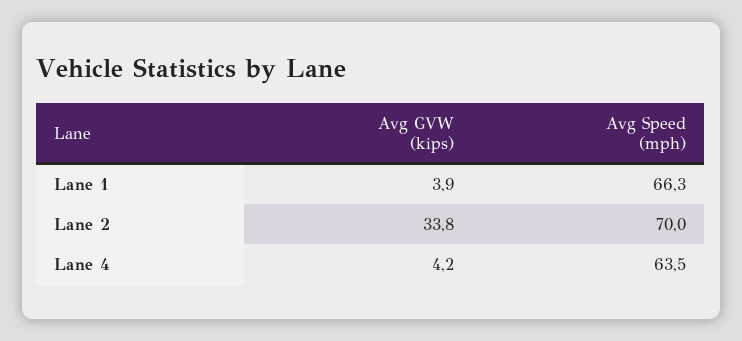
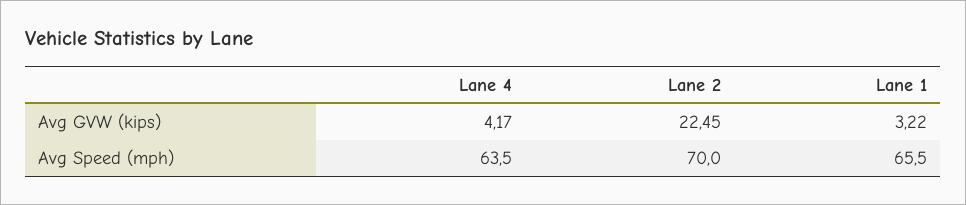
Avg GVW (kips), Lane 1: 3.9 -> 3.22
Avg Speed (mph), Lane 1: 66.3 -> 65.5
Avg GVW (kips), Lane 2: 33.8 -> 22.45

